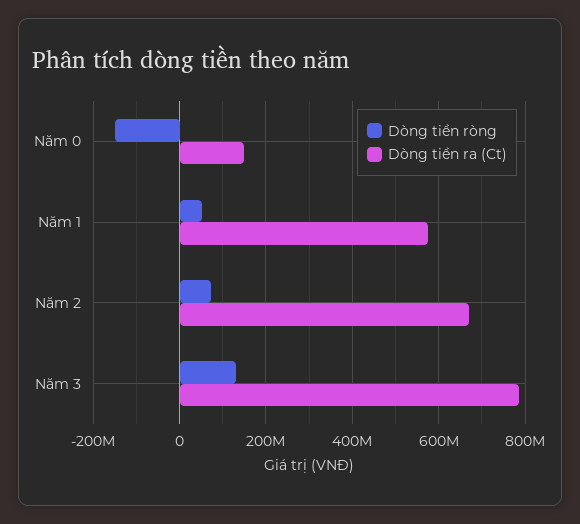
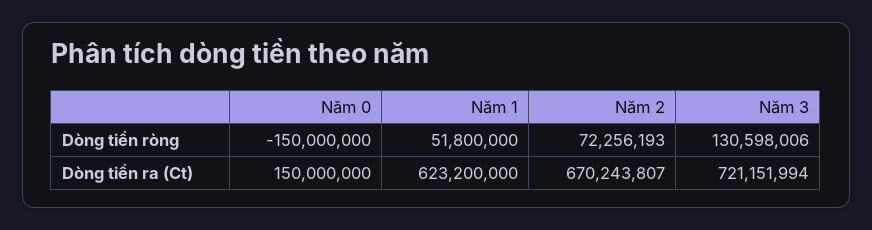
Dòng tiền ra (Ct), Năm 1: 580000000 -> 623200000
Dòng tiền ra (Ct), Năm 3: 780000000 -> 721151994

